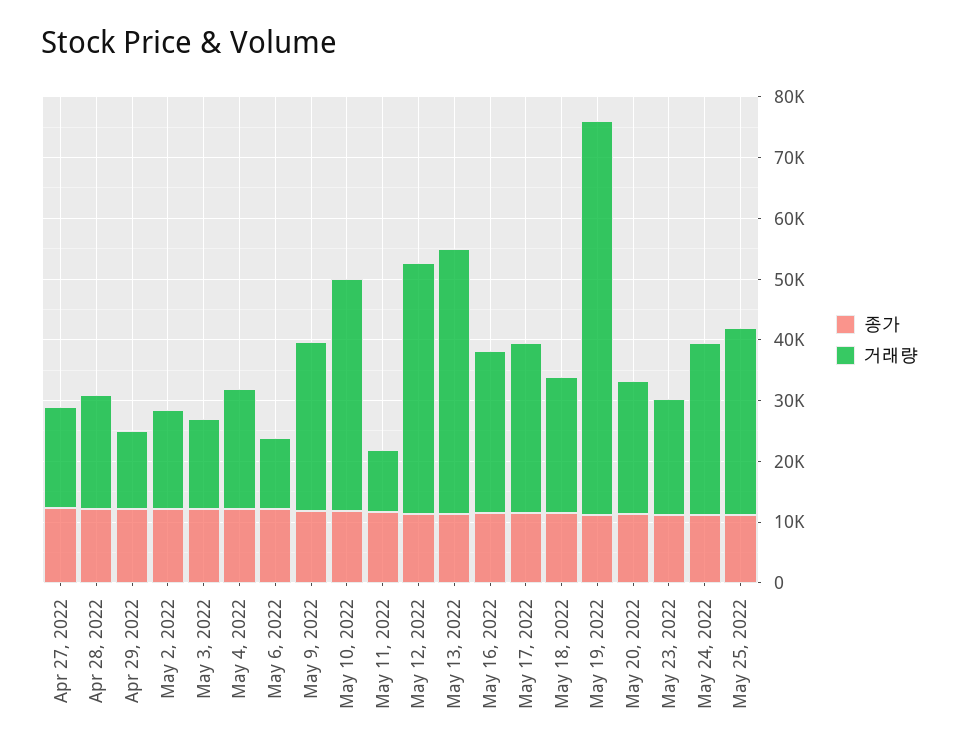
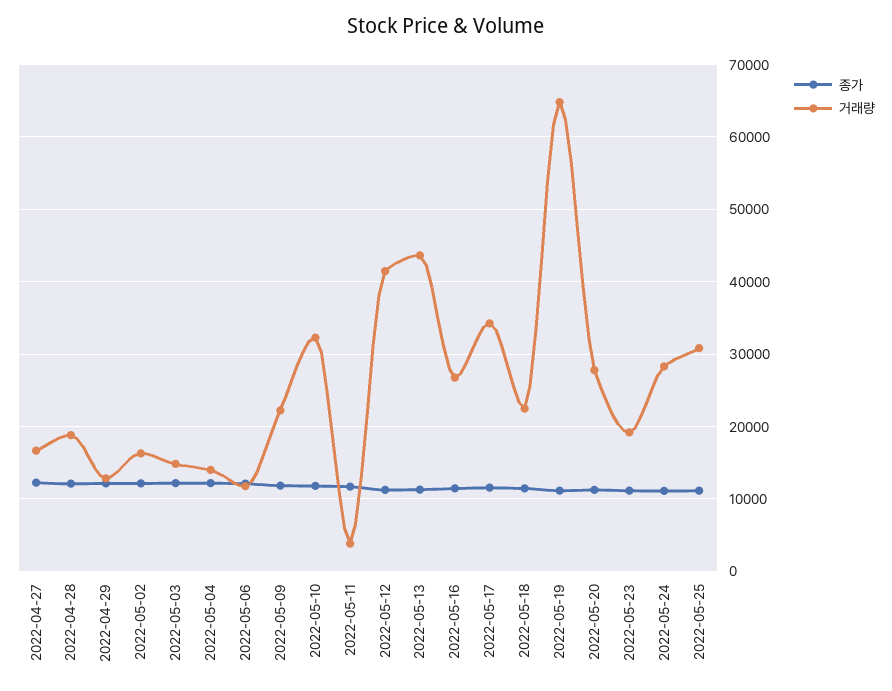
거래량, May 4, 2022: 20000 -> 14000
거래량, May 9, 2022: 28000 -> 22000
거래량, May 10, 2022: 38000 -> 32000
거래량, May 11, 2022: 10000 -> 4000
거래량, May 17, 2022: 28000 -> 34000
거래량, May 20, 2022: 22000 -> 28000

